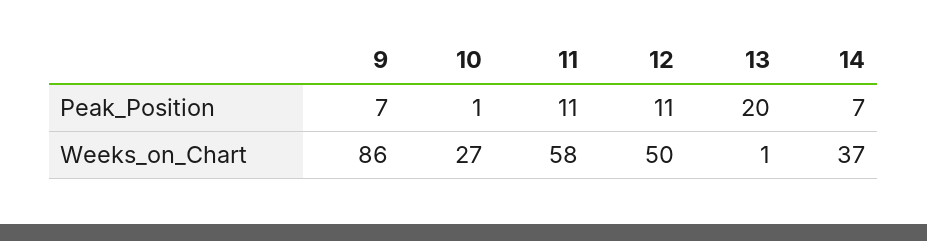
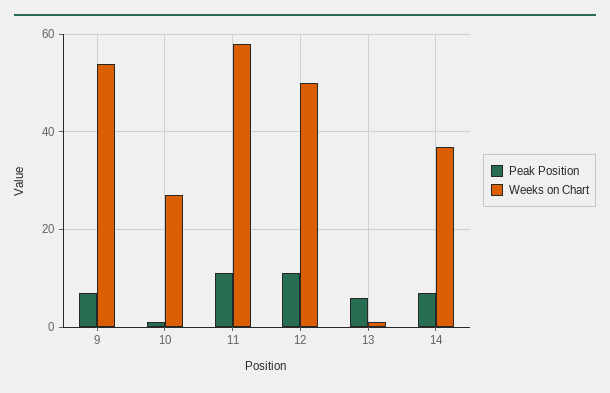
Peak_Position, 13: 20 -> 5
Weeks_on_Chart, 9: 86 -> 55

